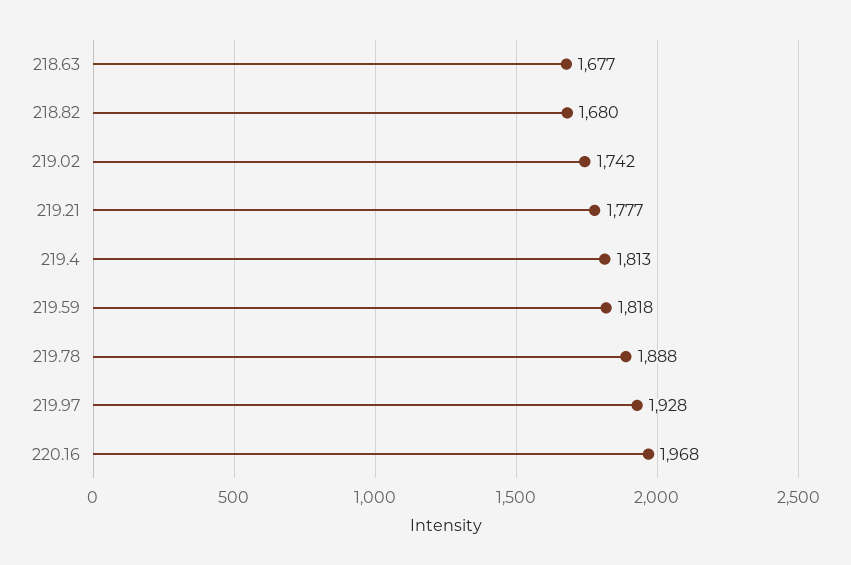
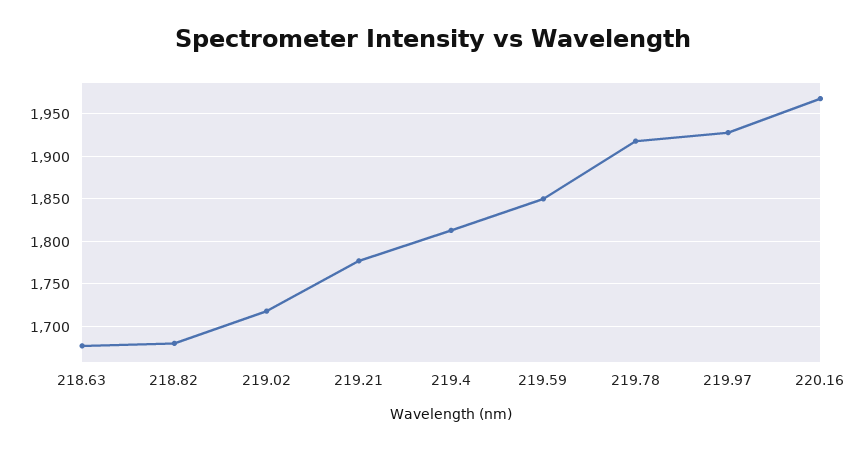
219.02: 1742 -> 1720
219.59: 1818 -> 1850
219.78: 1888 -> 1920

